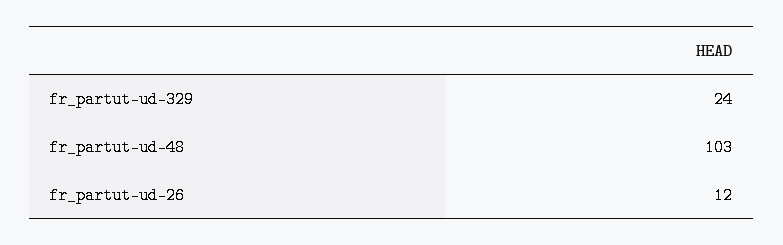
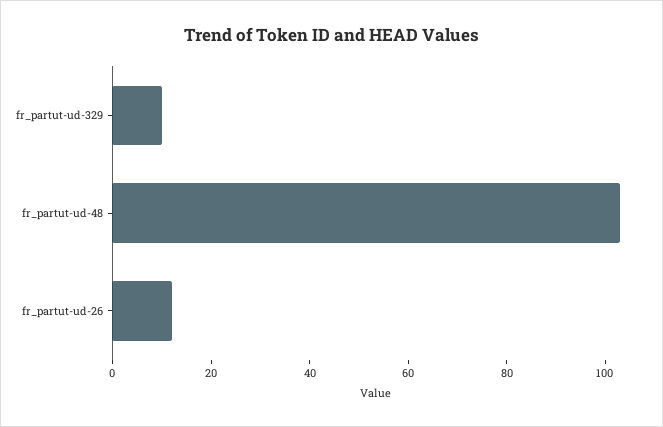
fr_partut-ud-329: 24 -> 10

